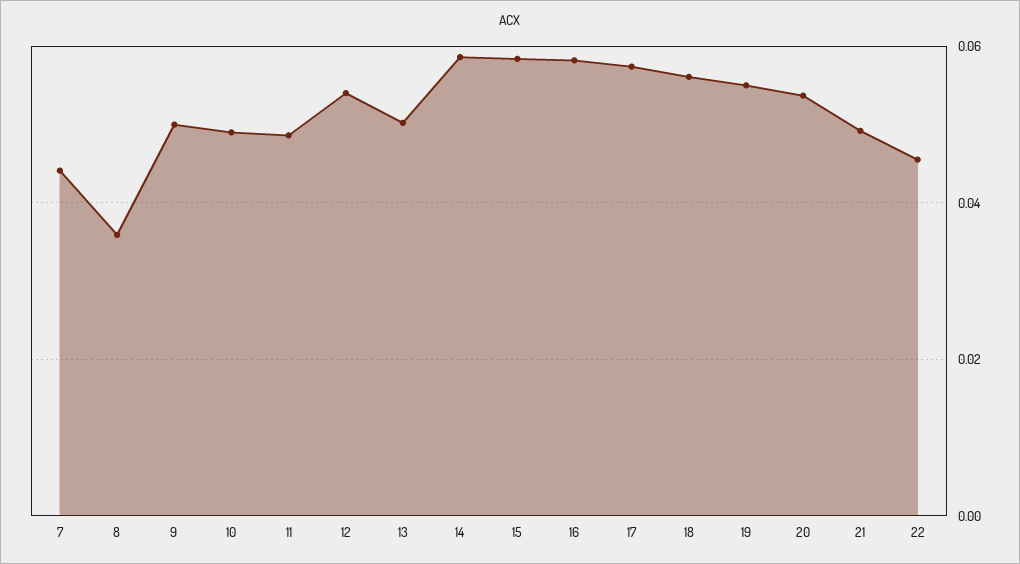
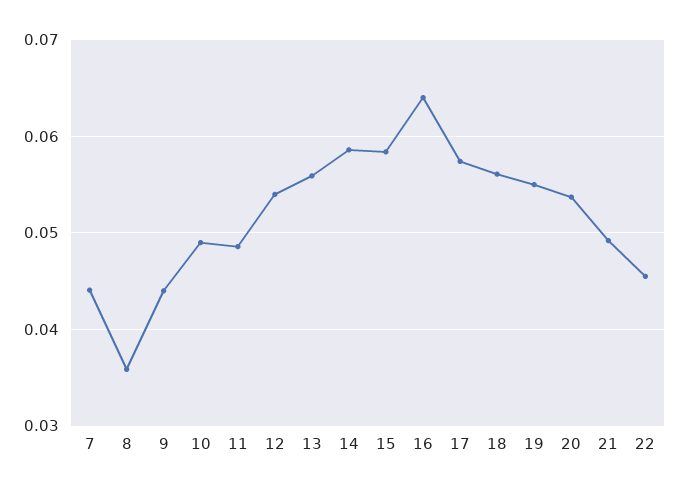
9: 0.05 -> 0.044
13: 0.05 -> 0.056
16: 0.058 -> 0.064

